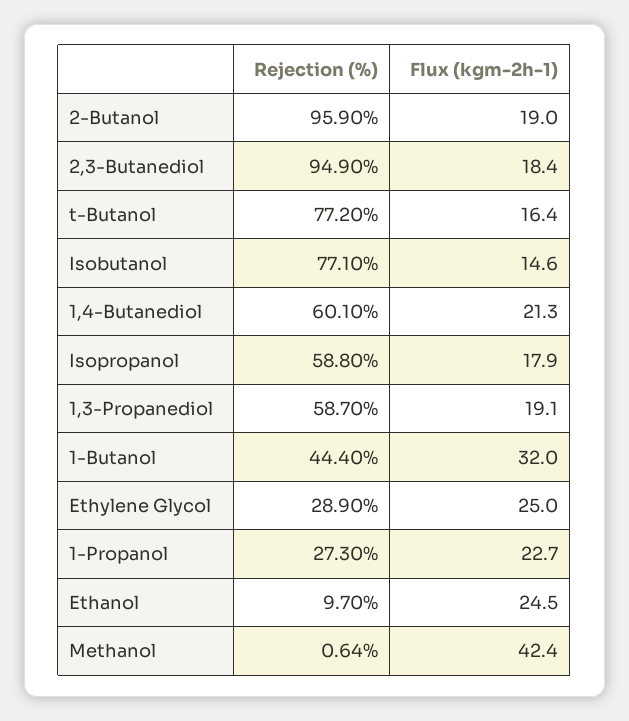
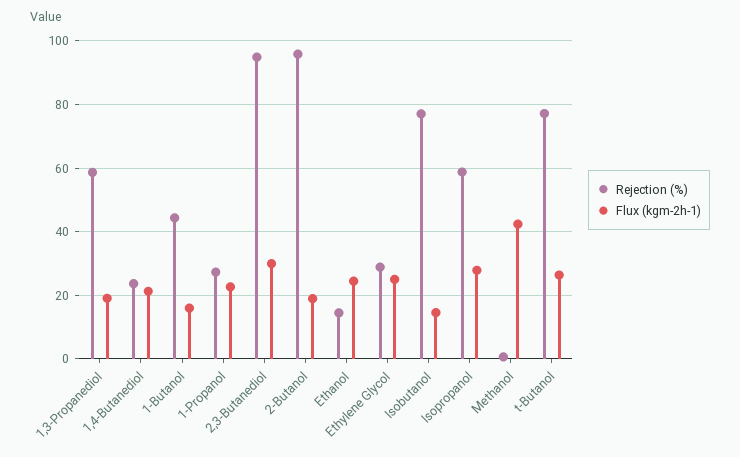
Flux (kgm-2h-1), 2,3-Butanediol: 18.4 -> 30
Flux (kgm-2h-1), t-Butanol: 16.4 -> 26
Rejection (%), 1,4-Butanediol: 60.1 -> 24
Flux (kgm-2h-1), Isopropanol: 17.9 -> 28
Flux (kgm-2h-1), 1-Butanol: 32 -> 16
Rejection (%), Ethanol: 9.7 -> 14

